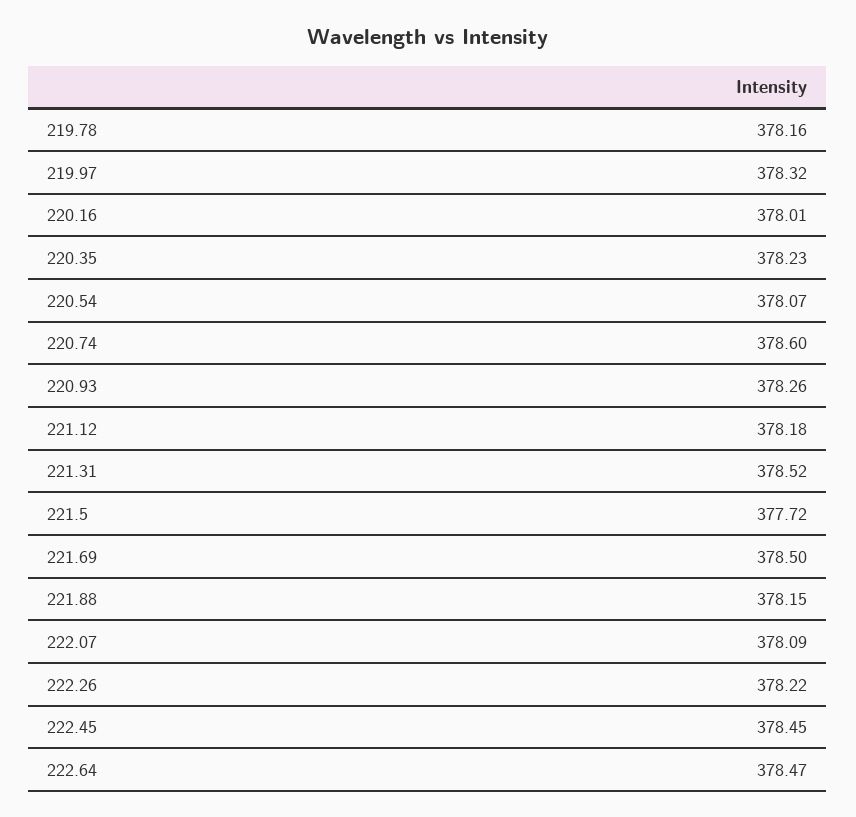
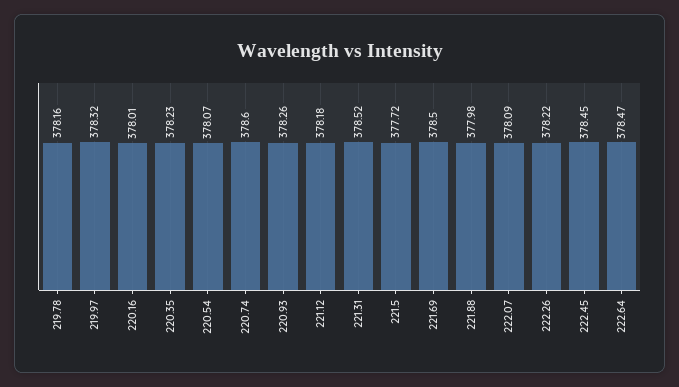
221.88: 378.15 -> 377.98

